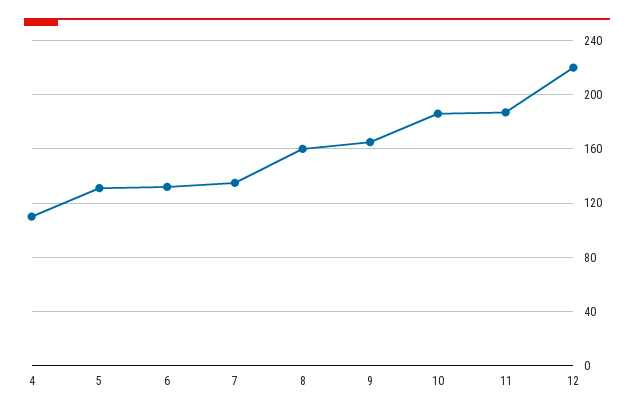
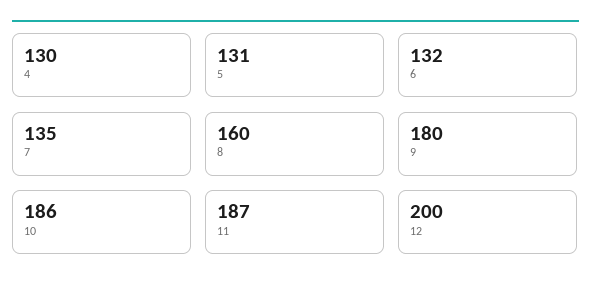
4: 110 -> 130
9: 165 -> 180
12: 220 -> 200

